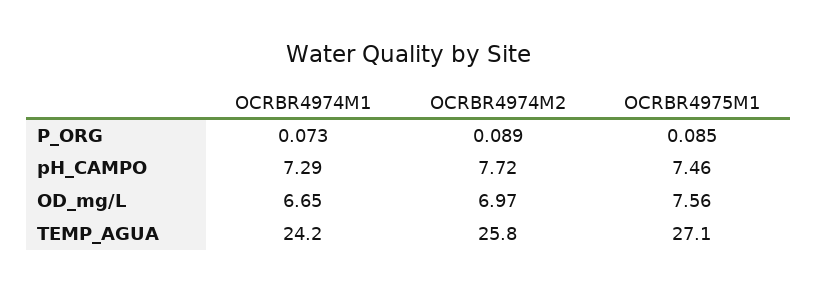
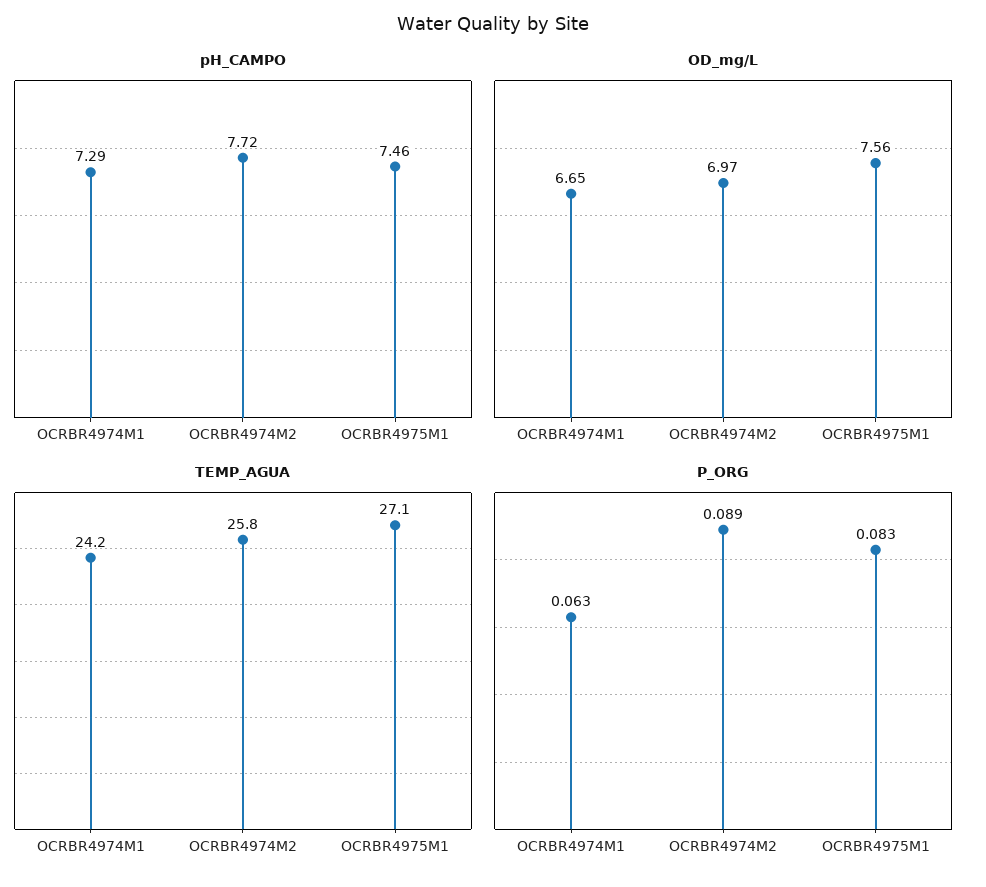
P_ORG, OCRBR4974M1: 0.073 -> 0.063
P_ORG, OCRBR4975M1: 0.085 -> 0.083

